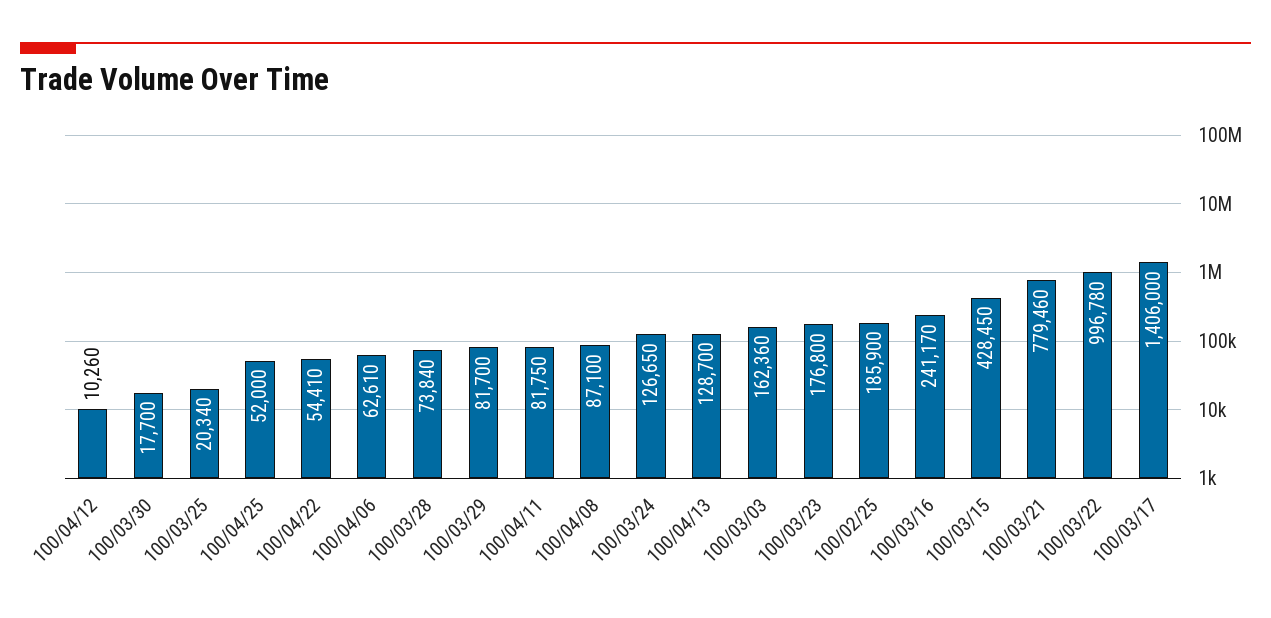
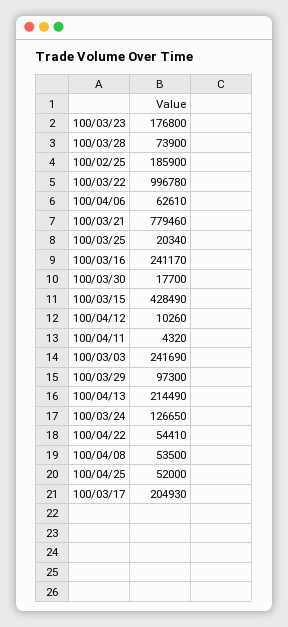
100/03/28: 73840 -> 73900
100/03/29: 81700 -> 97300
100/04/11: 81750 -> 4320
100/04/08: 87100 -> 53500
100/04/13: 128700 -> 214490
100/03/03: 162360 -> 241690
100/03/15: 428450 -> 428490
100/03/17: 1406000 -> 204930

